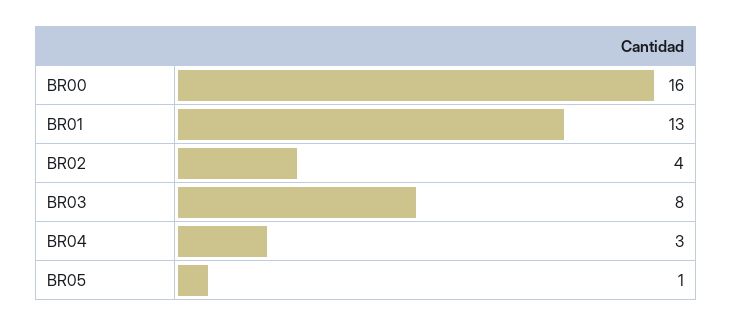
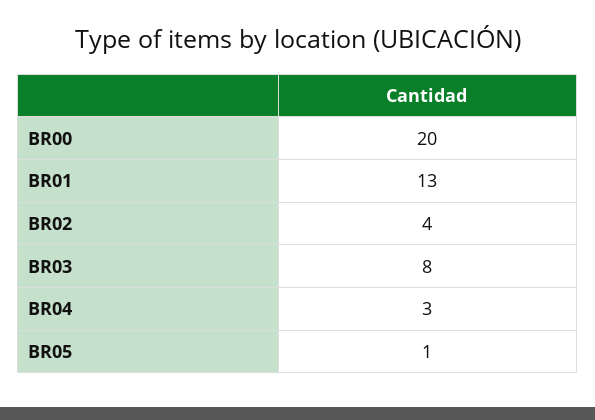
BR00: 16 -> 20

